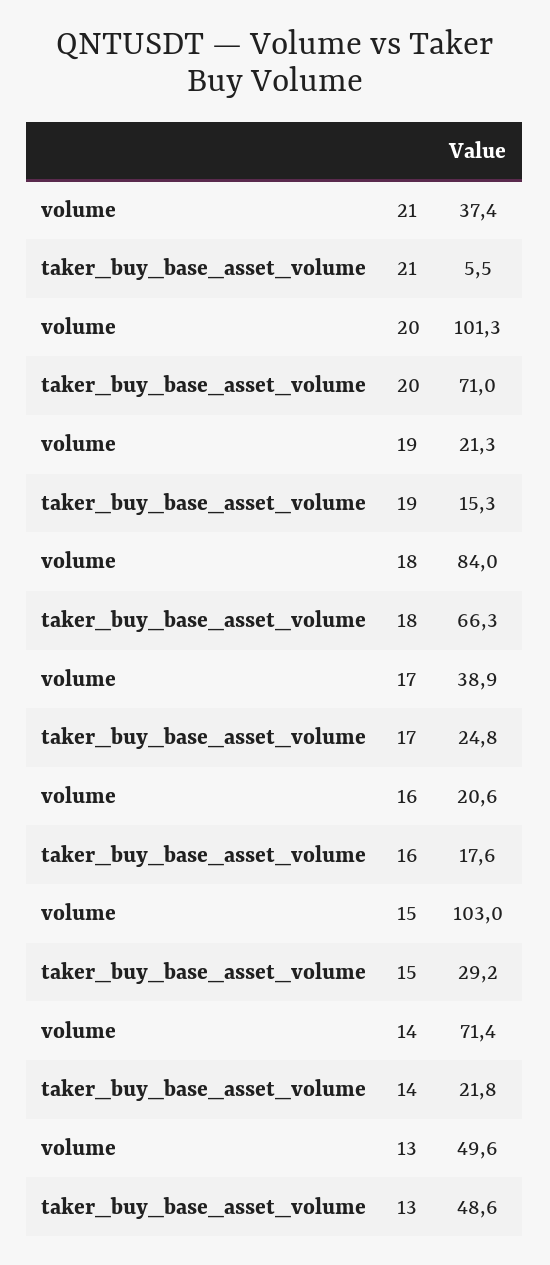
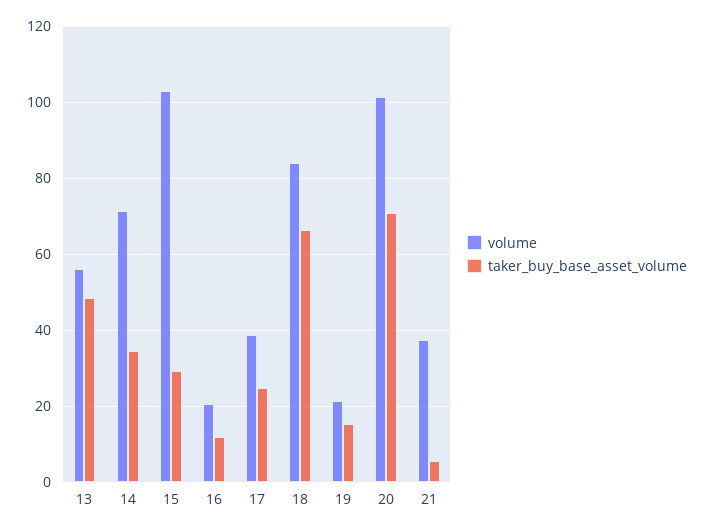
taker_buy_base_asset_volume, 16: 17.6 -> 12
taker_buy_base_asset_volume, 14: 21.8 -> 34
volume, 13: 49.6 -> 56

